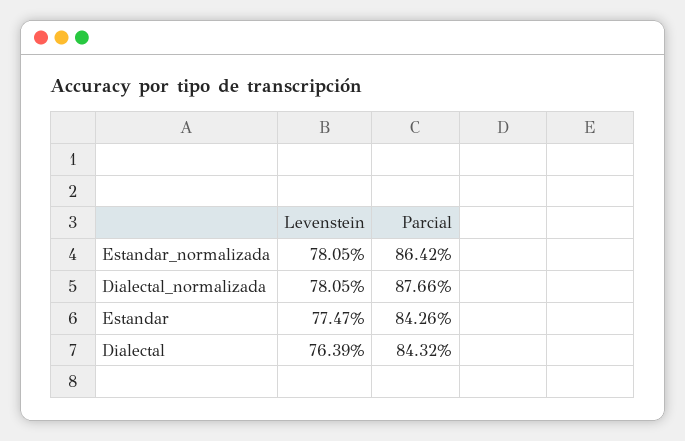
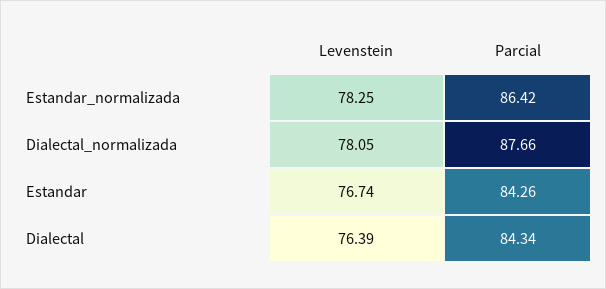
Levenstein, Estandar_normalizada: 78.05 -> 78.25
Levenstein, Estandar: 77.47 -> 76.74
Parcial, Dialectal: 84.32 -> 84.34

